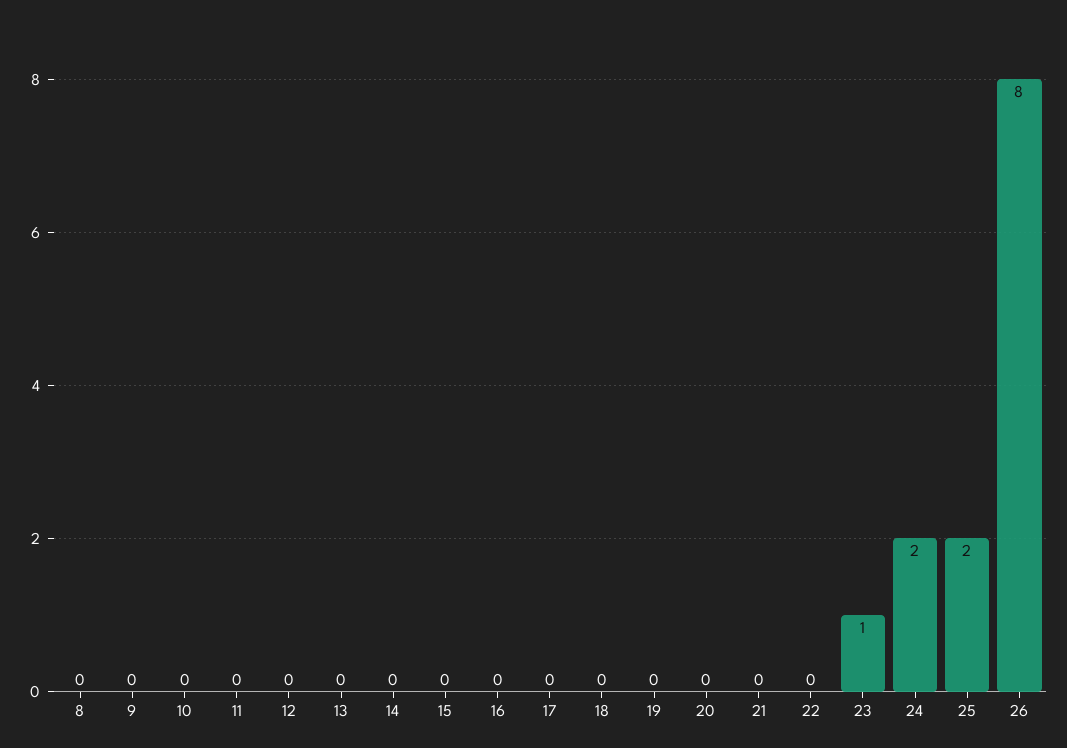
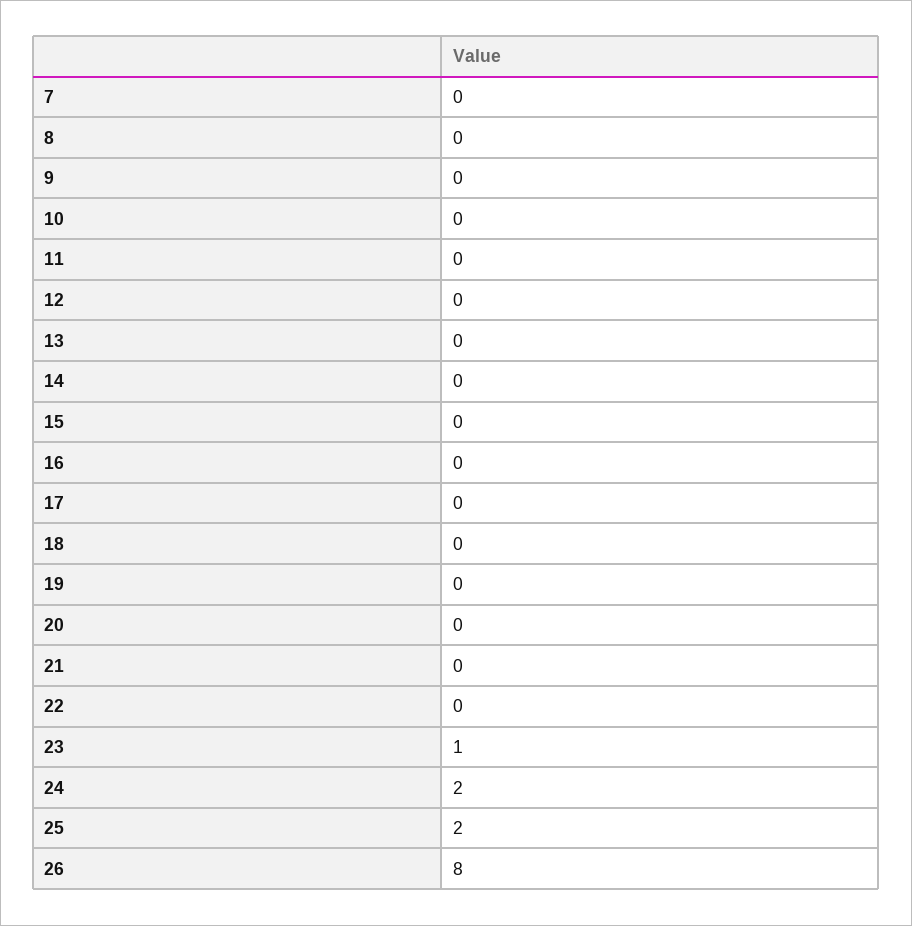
7: none -> 0

